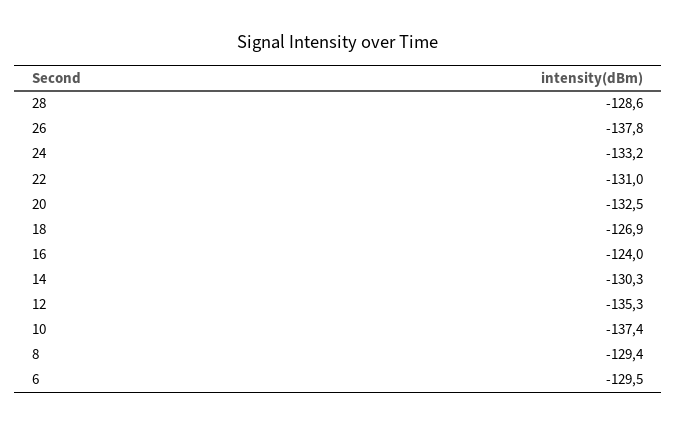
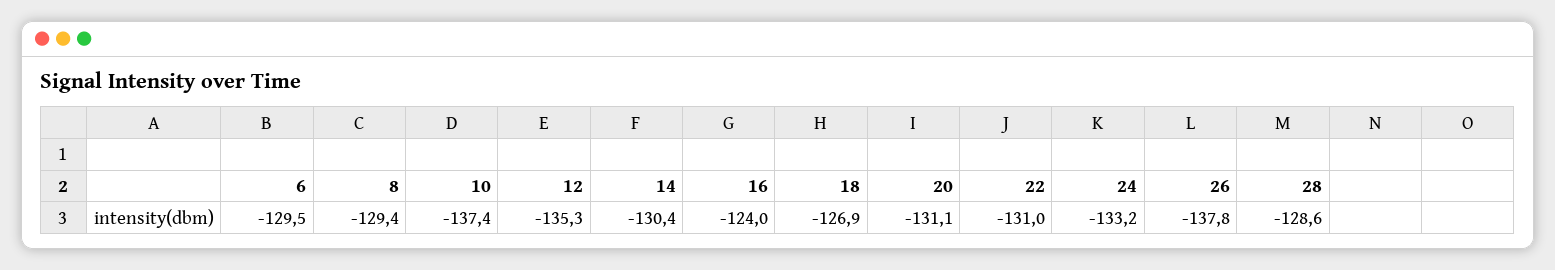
20: -132.5 -> -131.1
14: -130.3 -> -130.4

